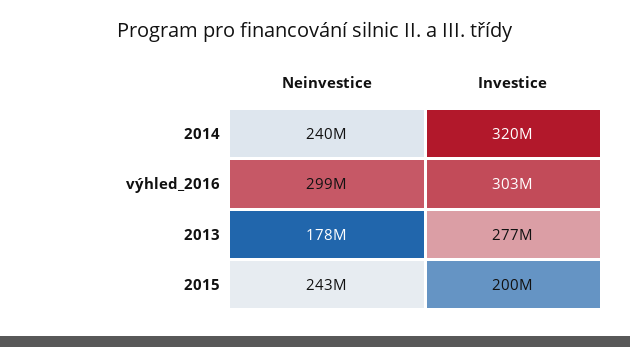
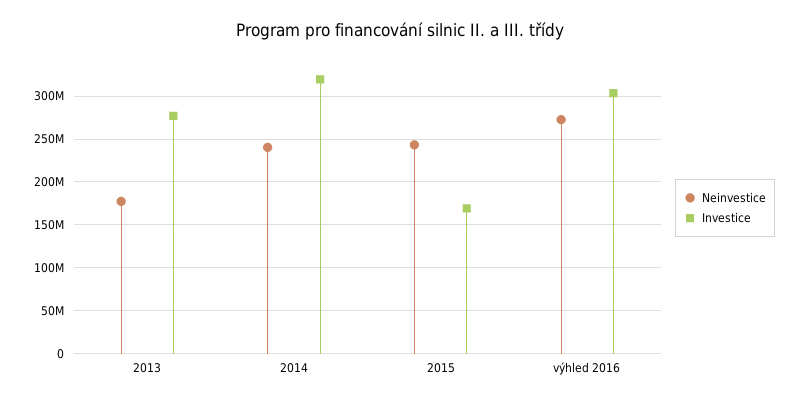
Neinvestice, výhled_2016: 299000000 -> 270000000
Investice, 2015: 200000000 -> 170000000

